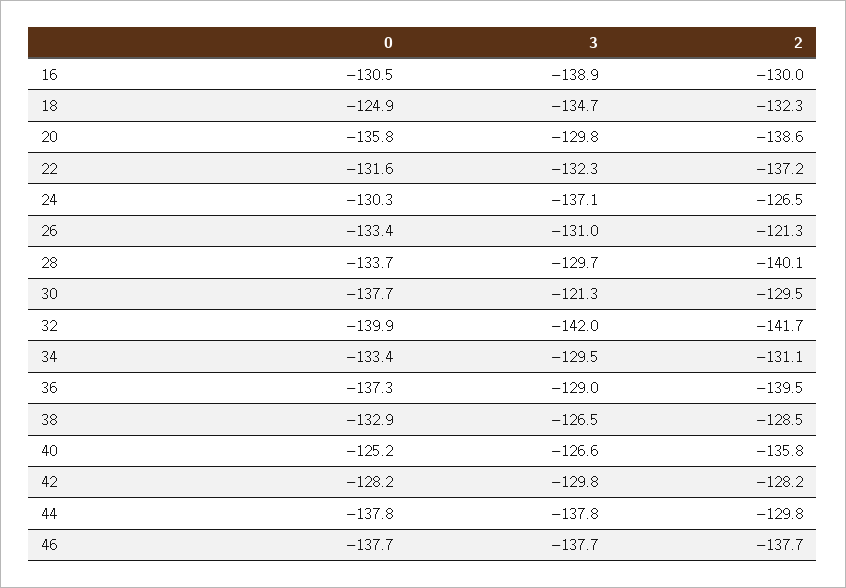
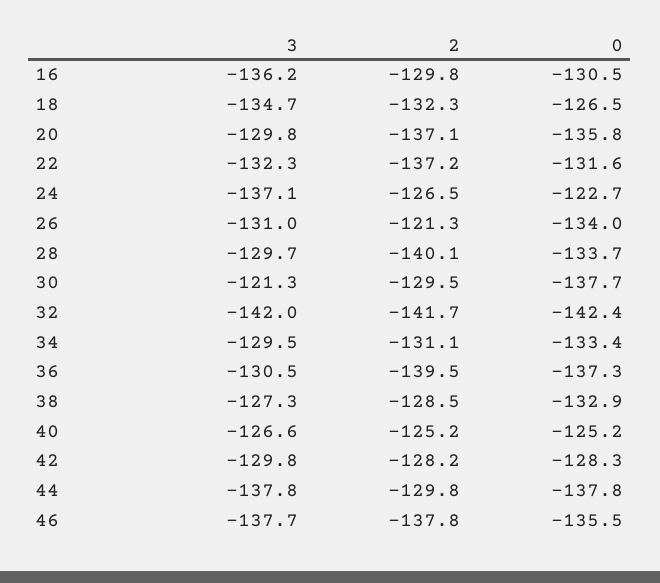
3, 16: -138.9 -> -136.2
2, 16: -130 -> -129.8
0, 18: -124.9 -> -126.5
2, 20: -138.6 -> -137.1
0, 24: -130.3 -> -122.7
0, 26: -133.4 -> -134
0, 32: -139.9 -> -142.4
3, 36: -129 -> -130.5
3, 38: -126.5 -> -127.3
2, 40: -135.8 -> -125.2
0, 42: -128.2 -> -128.3
0, 46: -137.7 -> -135.5
2, 46: -137.7 -> -137.8

